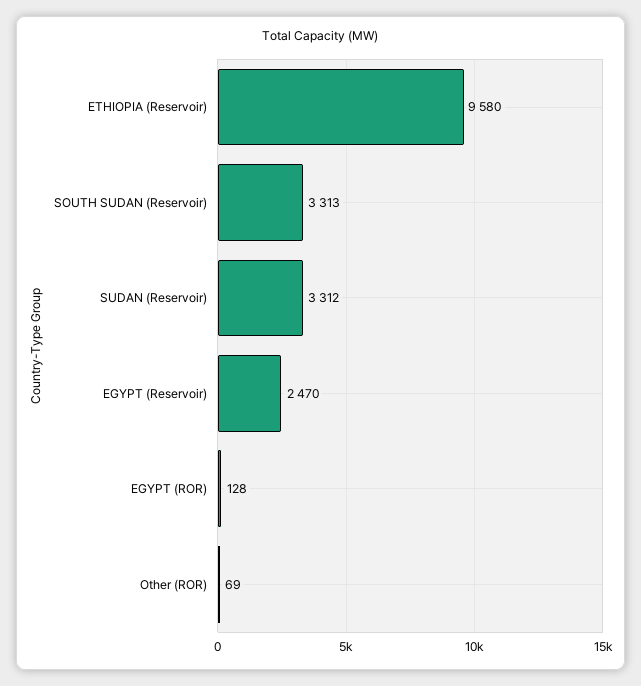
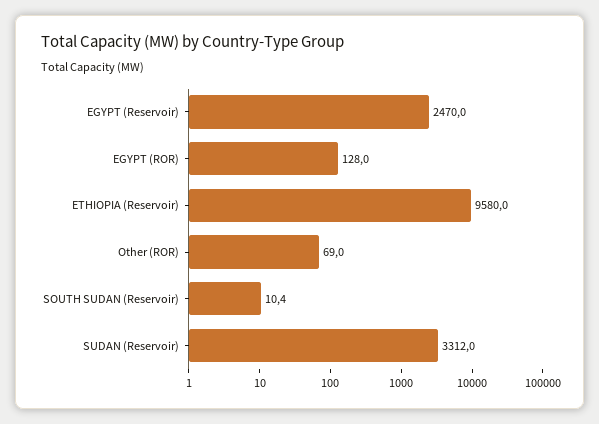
SOUTH SUDAN (Reservoir): 3313 -> 10.4

